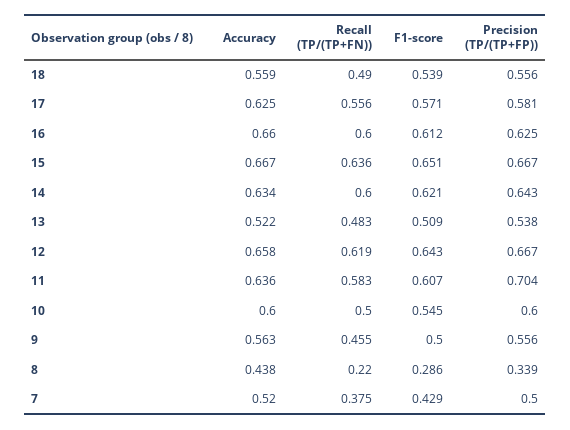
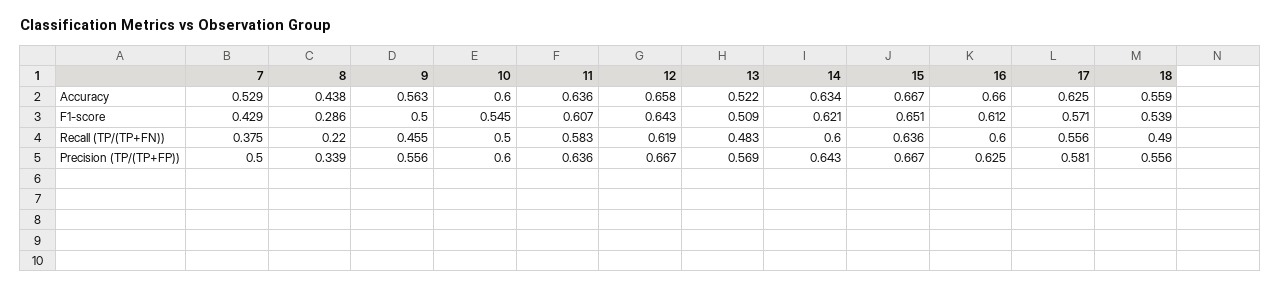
Precision (TP/(TP+FP)), 13: 0.538 -> 0.569
Precision (TP/(TP+FP)), 11: 0.704 -> 0.636
Accuracy, 7: 0.52 -> 0.529

